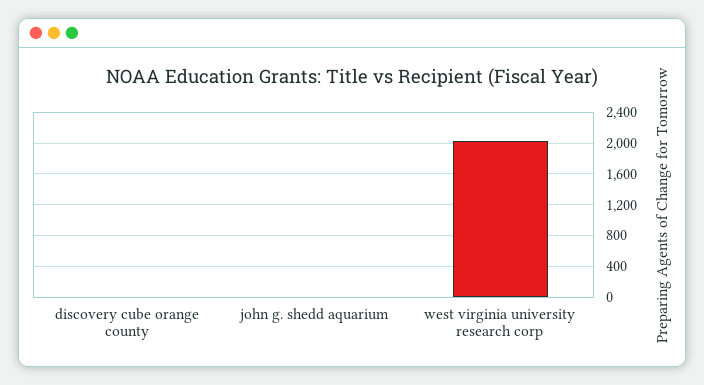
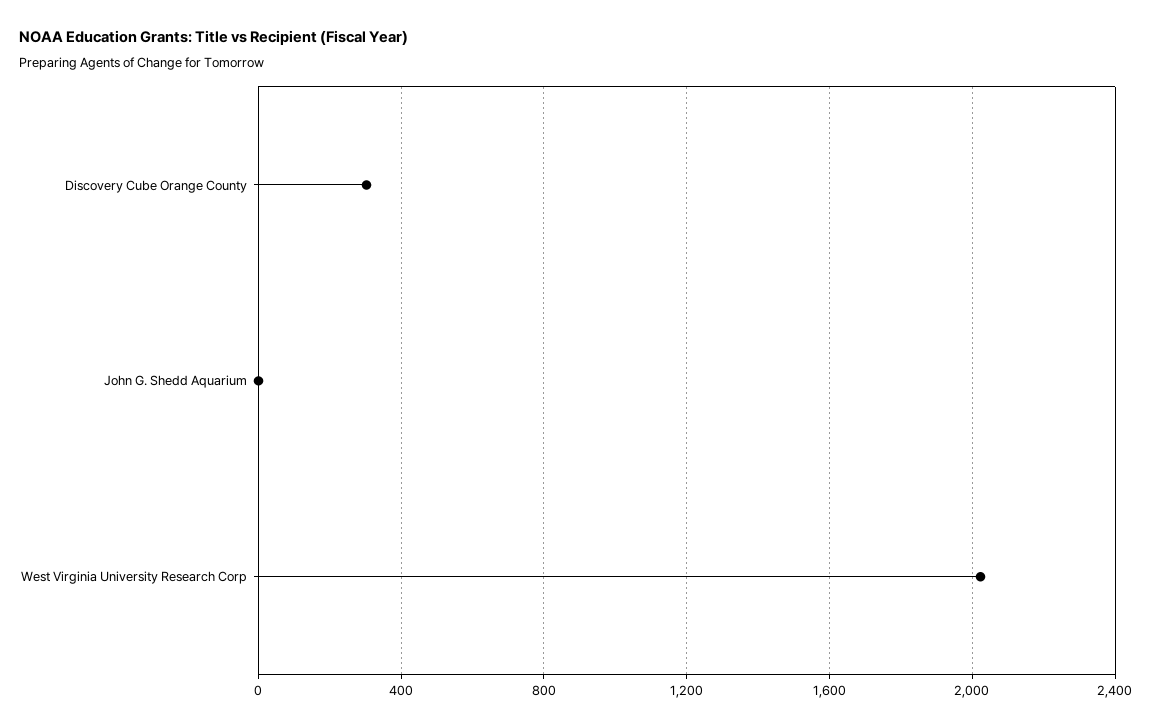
discovery cube orange county: 0 -> 300

